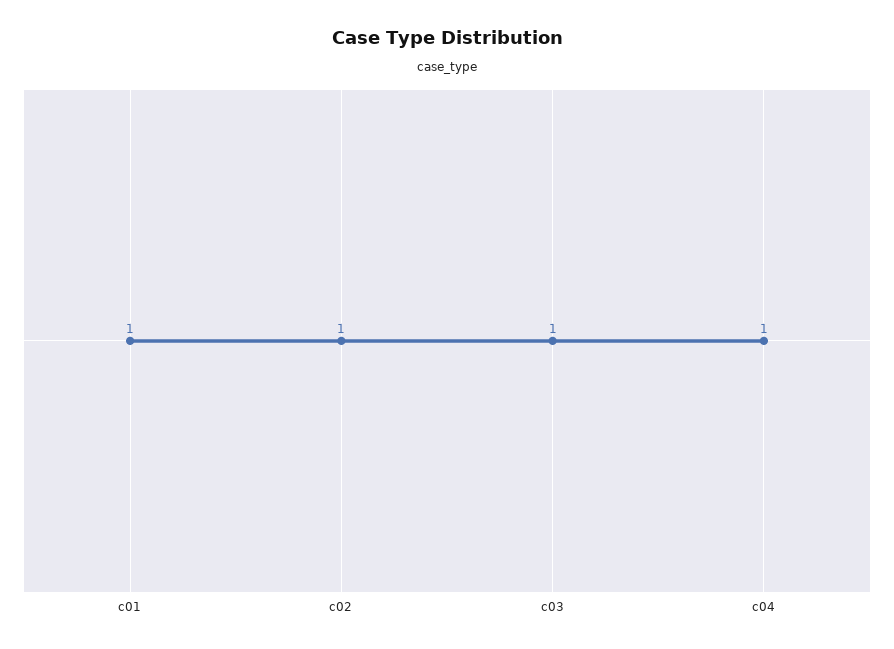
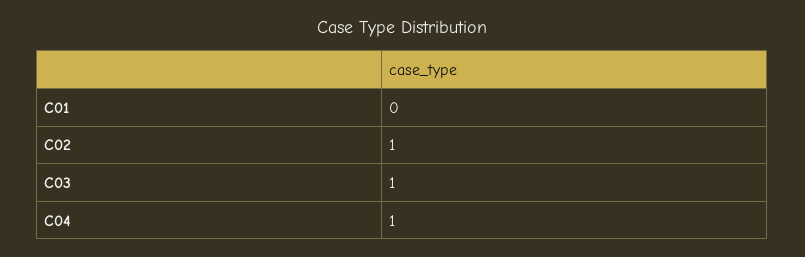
c01: 1 -> 0

